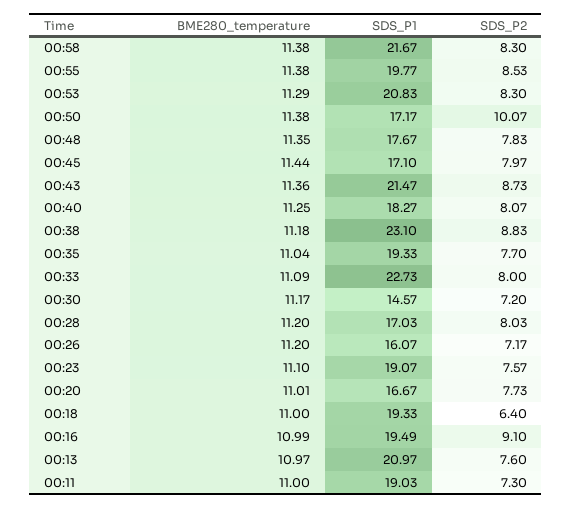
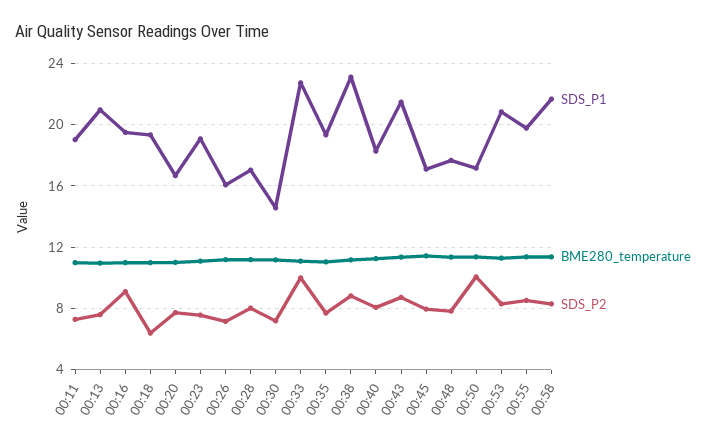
SDS_P2, 00:33: 8 -> 10

